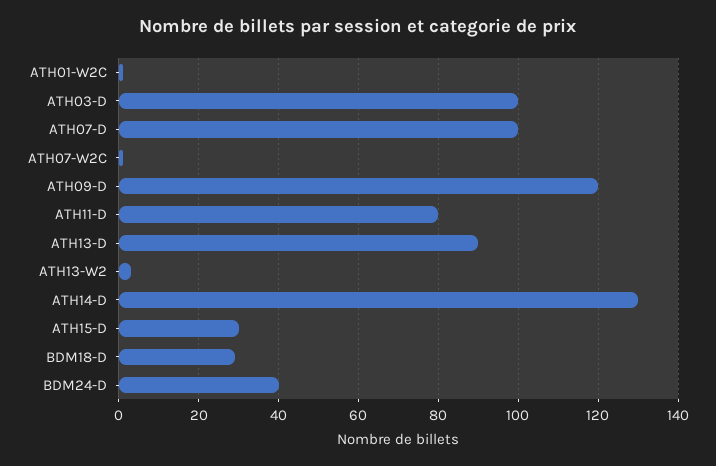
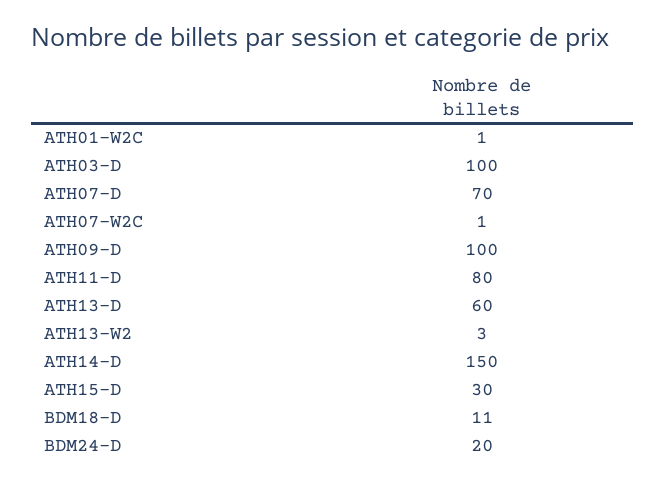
ATH07-D: 100 -> 70
ATH09-D: 120 -> 100
ATH13-D: 90 -> 60
ATH14-D: 130 -> 150
BDM18-D: 30 -> 11
BDM24-D: 40 -> 20

